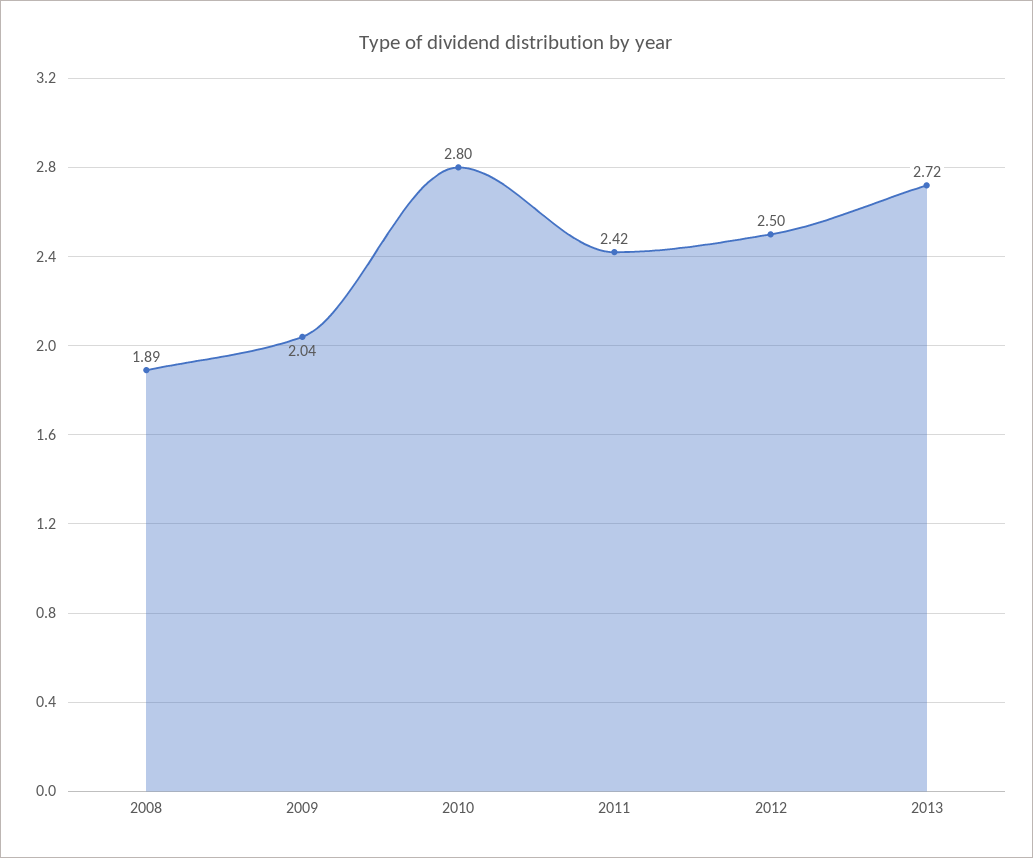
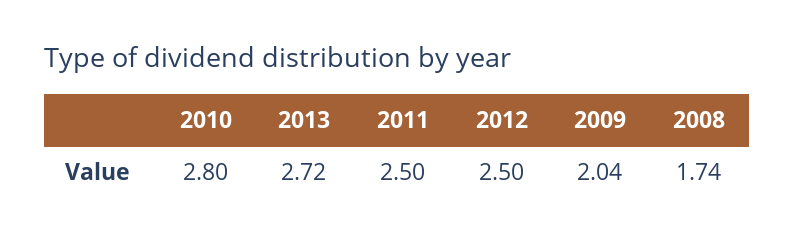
2008: 1.89 -> 1.74
2011: 2.42 -> 2.5

